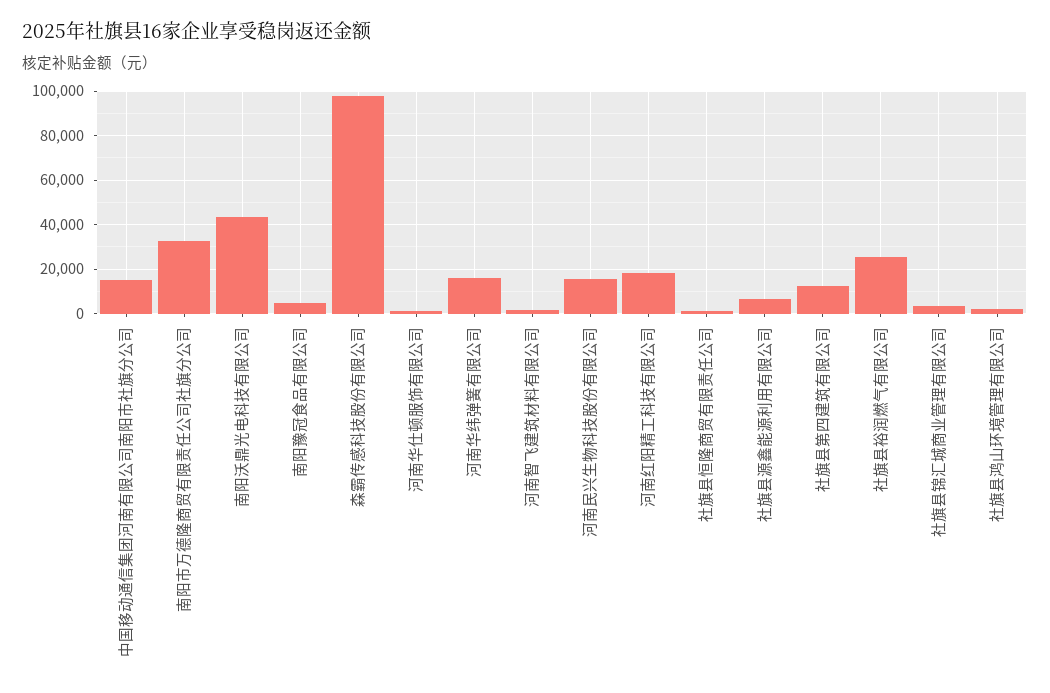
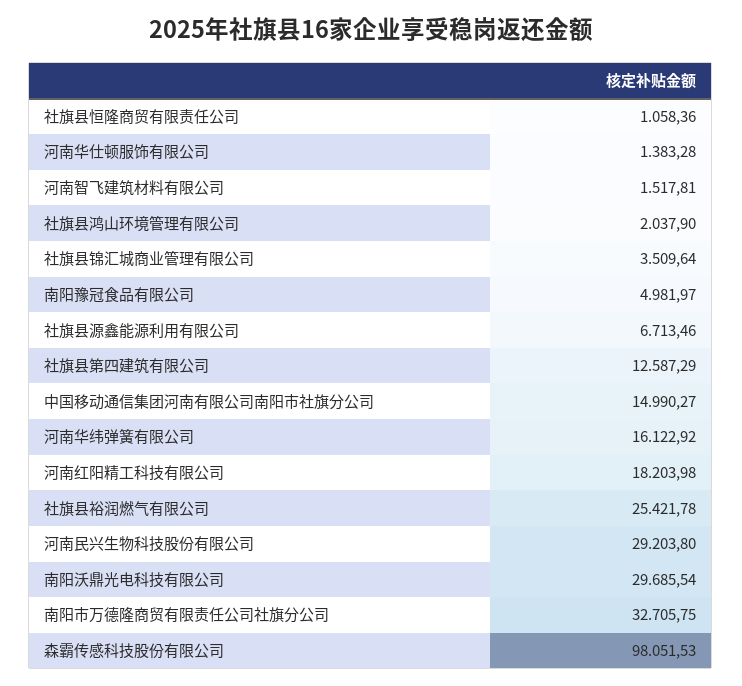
南阳沃鼎光电科技有限公司: 45000 -> 29685.54
河南民兴生物科技股份有限公司: 15000 -> 29203.8

